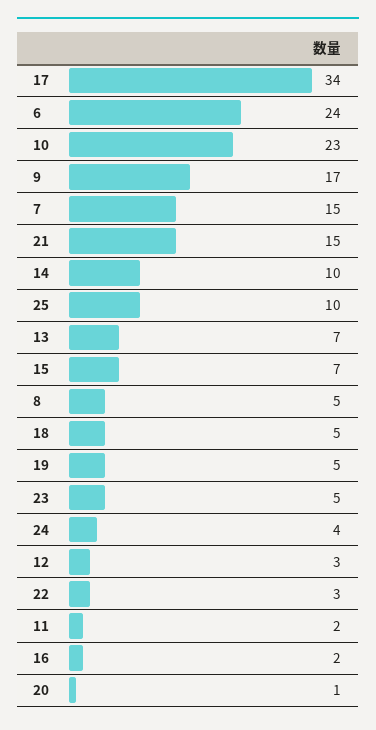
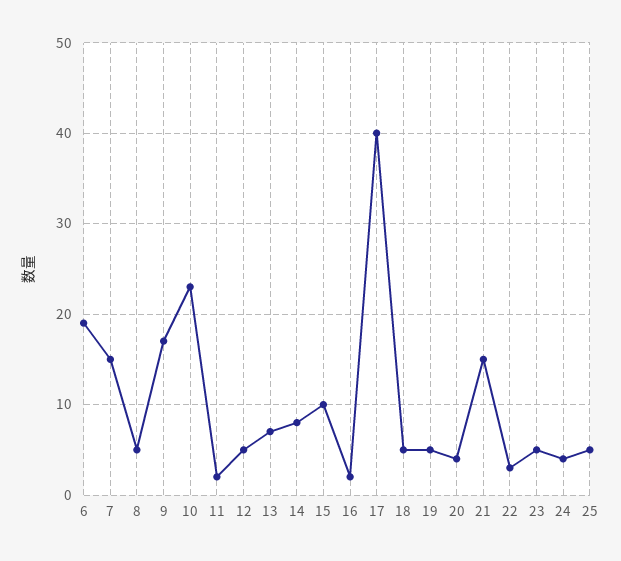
17: 34 -> 40
6: 24 -> 19
14: 10 -> 8
25: 10 -> 5
15: 7 -> 10
12: 3 -> 5
20: 1 -> 4

